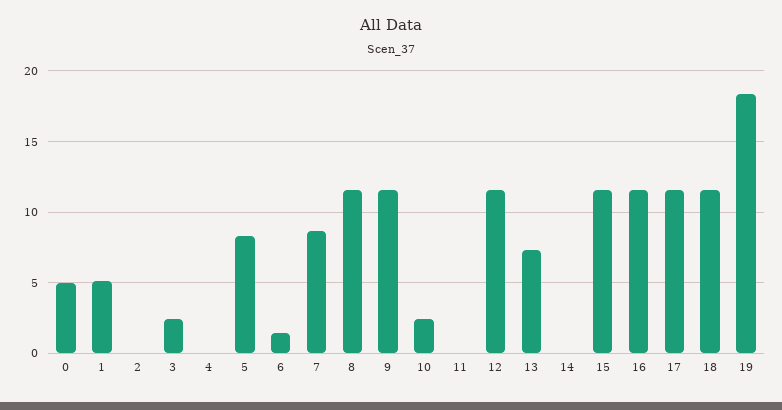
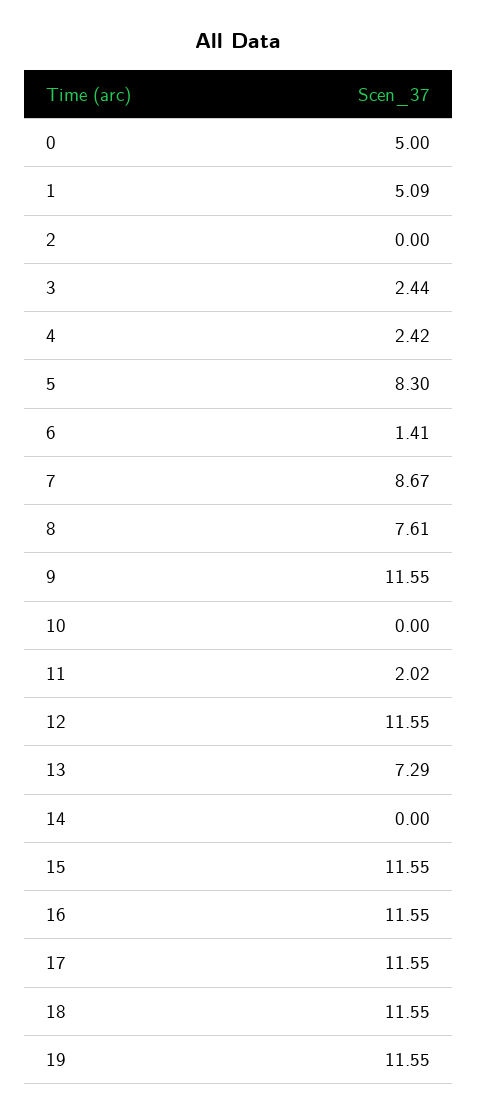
4: 0 -> 2.42
8: 11.5 -> 7.61
10: 2.5 -> 0
11: 0 -> 2.02
19: 18.5 -> 11.55

